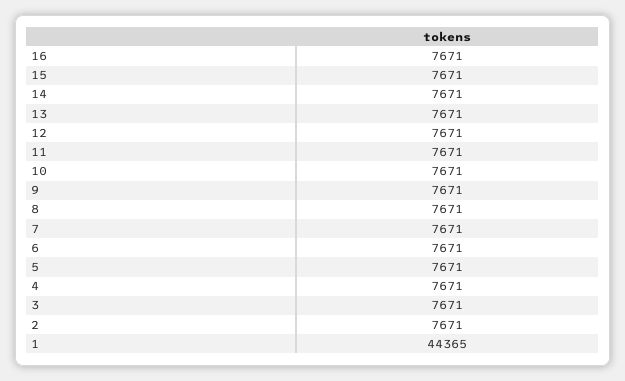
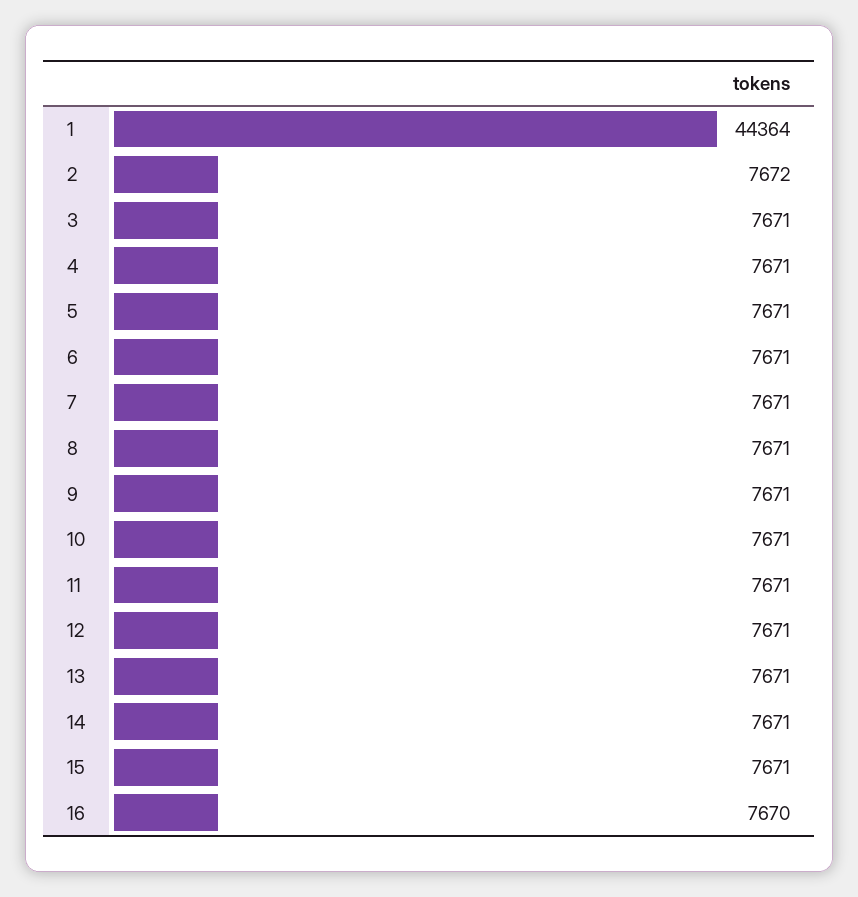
16: 7671 -> 7670
2: 7671 -> 7672
1: 44365 -> 44364

